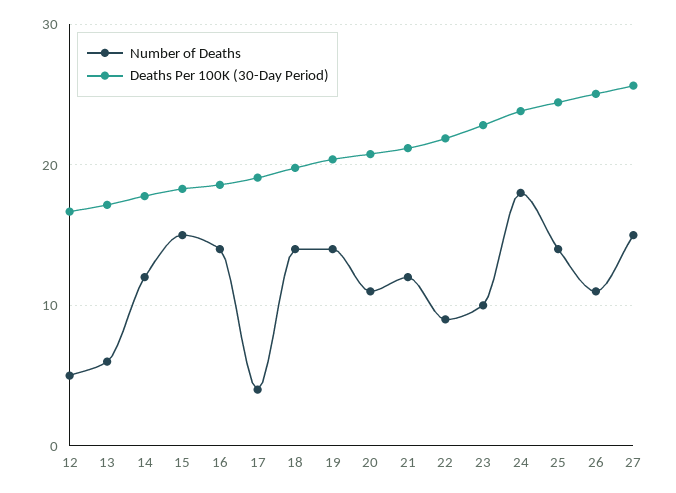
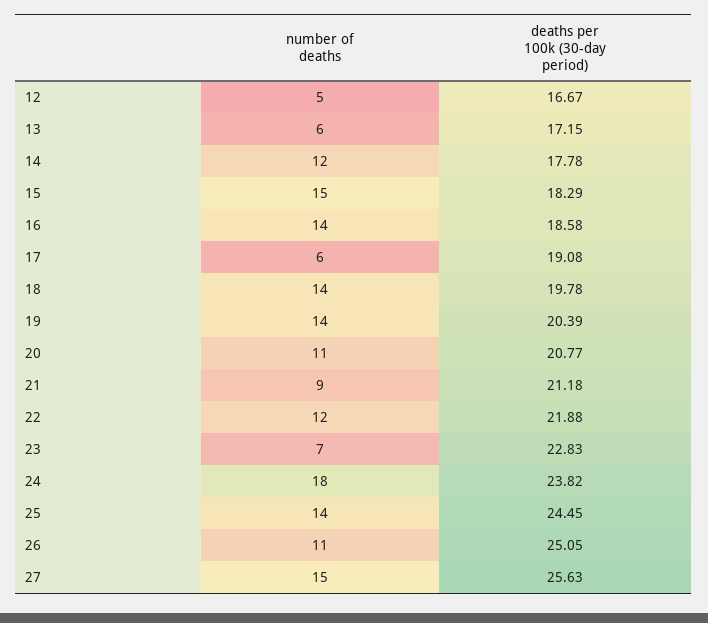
Number of Deaths, 17: 4 -> 6
Number of Deaths, 21: 12 -> 9
Number of Deaths, 22: 9 -> 12
Number of Deaths, 23: 10 -> 7

